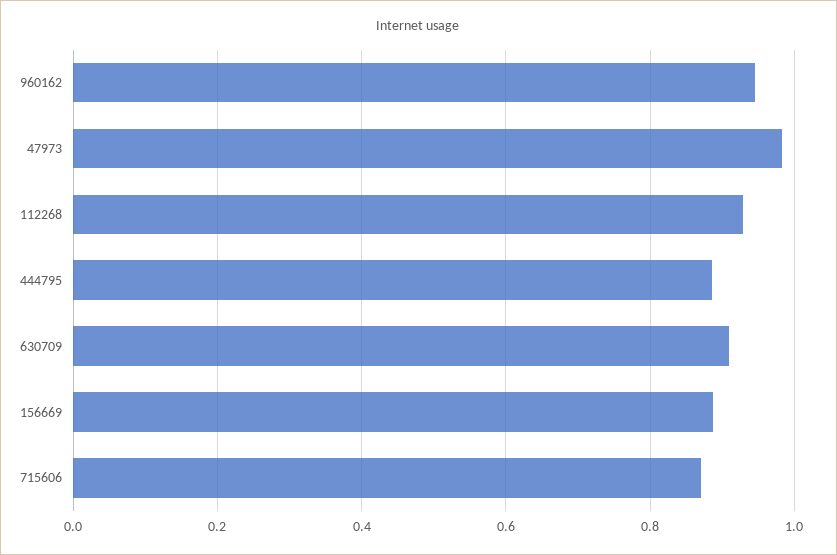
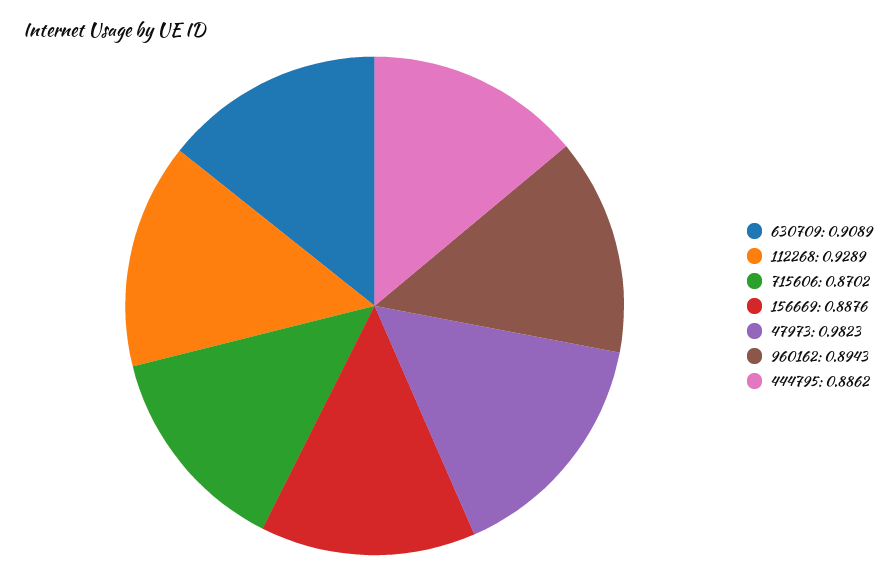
960162: 0.94 -> 0.8943

